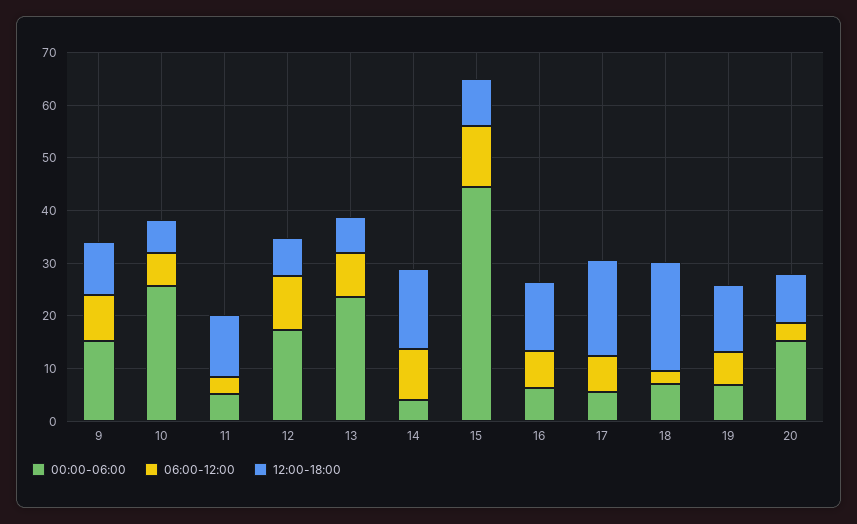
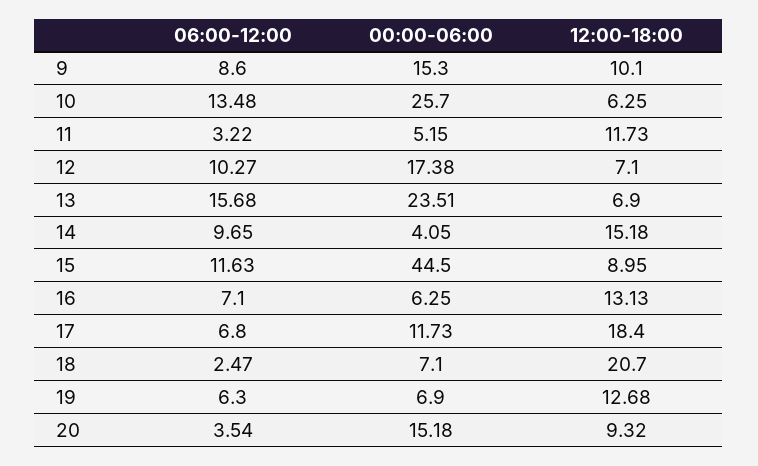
06:00-12:00, 10: 6 -> 13.48
06:00-12:00, 13: 8 -> 15.68
00:00-06:00, 17: 6 -> 11.73

